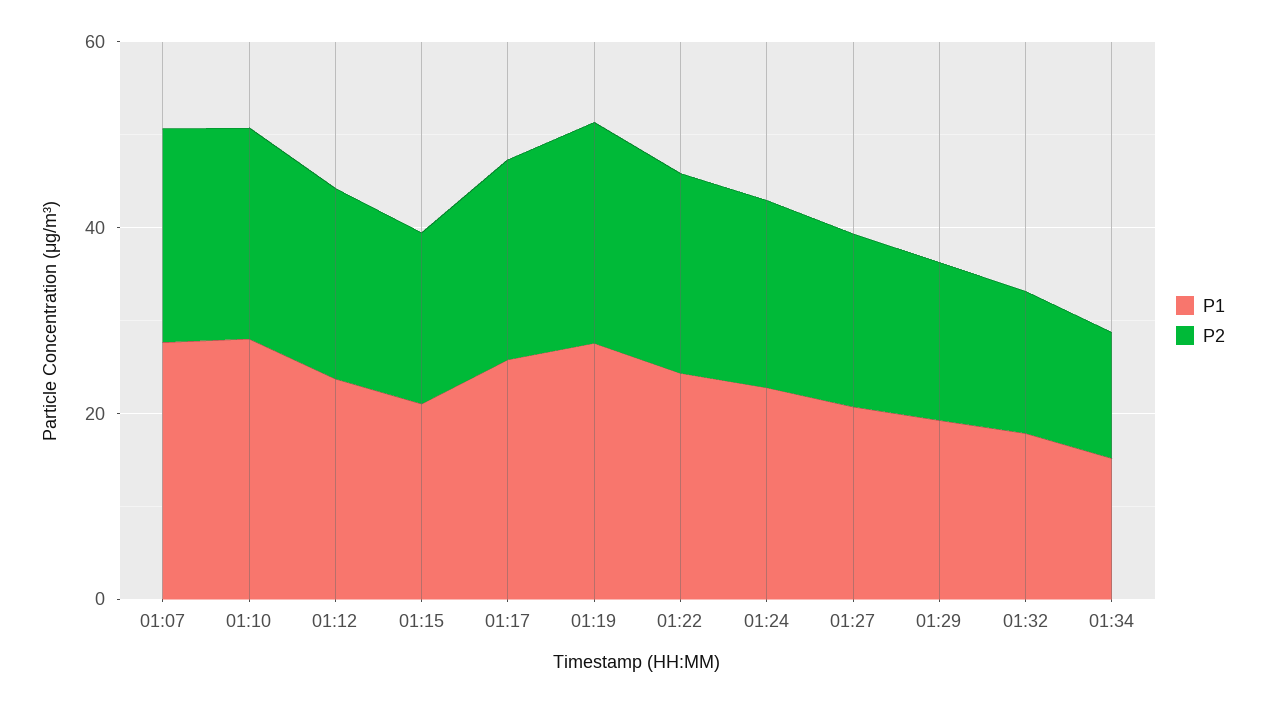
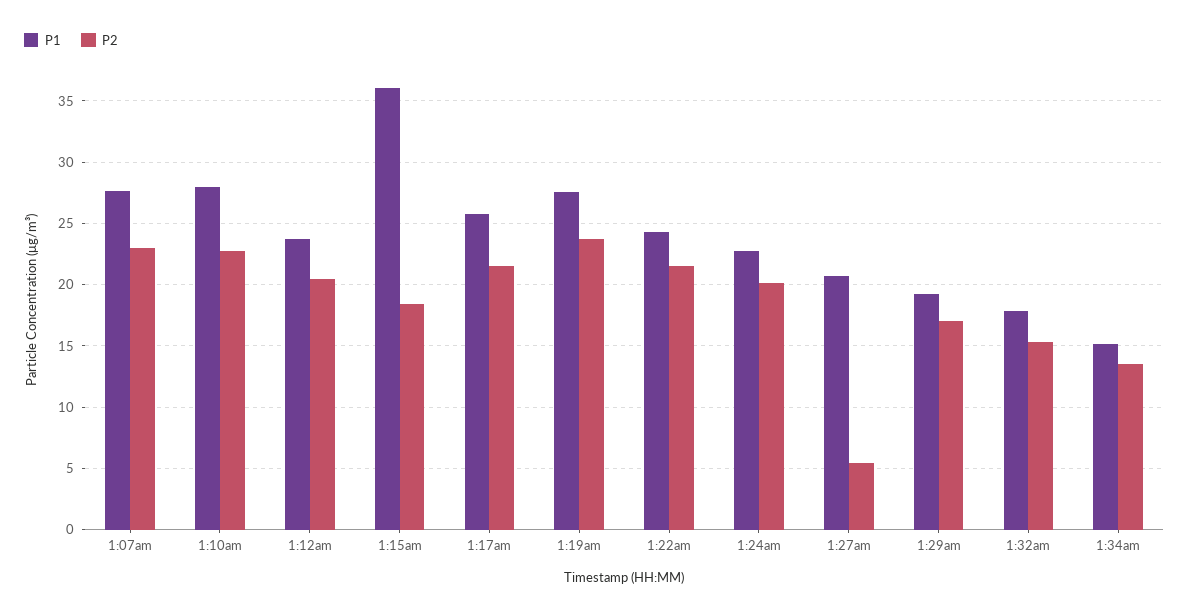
P1, 01:15: 20 -> 36
P2, 01:27: 20 -> 5.5

